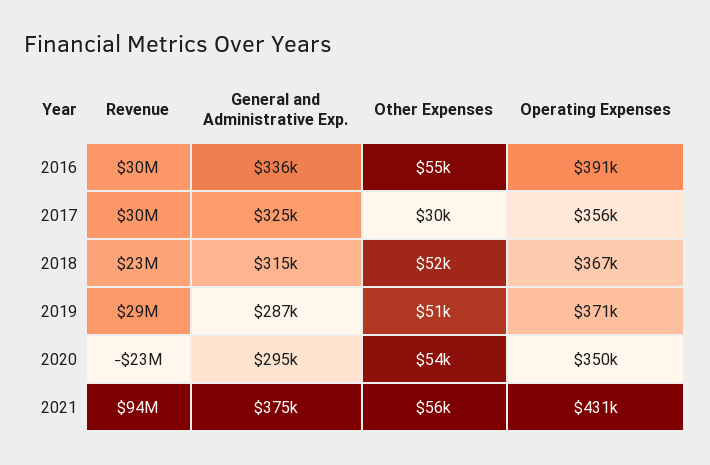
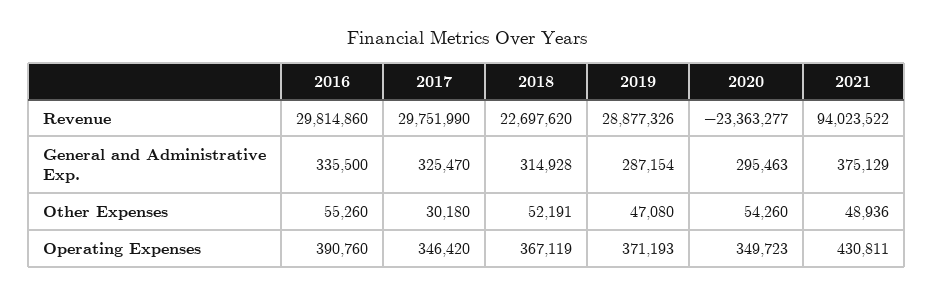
Operating Expenses, 2017: 356000 -> 346420
Other Expenses, 2019: 51000 -> 47080
Other Expenses, 2021: 56000 -> 48936

